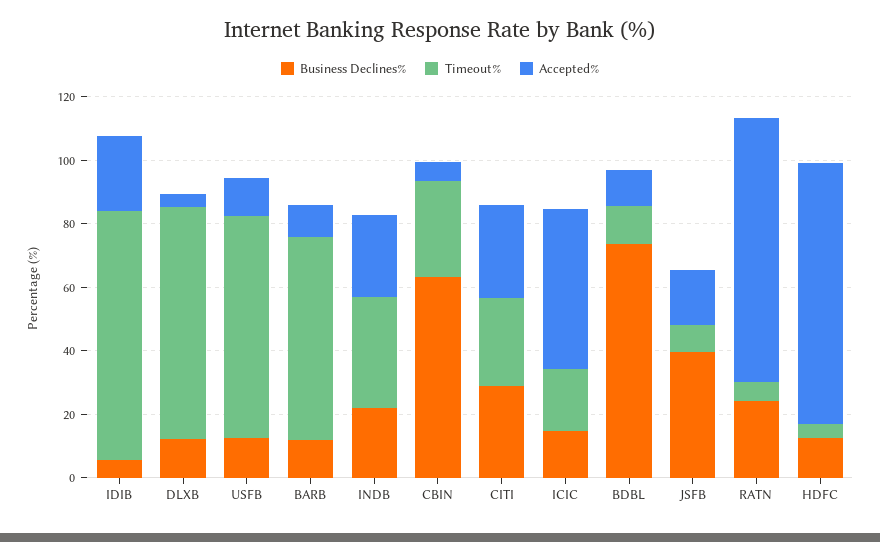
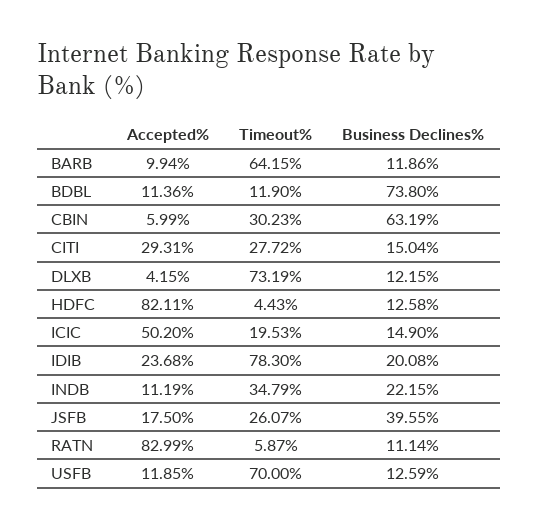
Business Declines%, IDIB: 5 -> 20.08
Accepted%, INDB: 25 -> 11.19
Business Declines%, CITI: 30 -> 15.04
Timeout%, JSFB: 10 -> 26.07
Business Declines%, RATN: 25 -> 11.14

